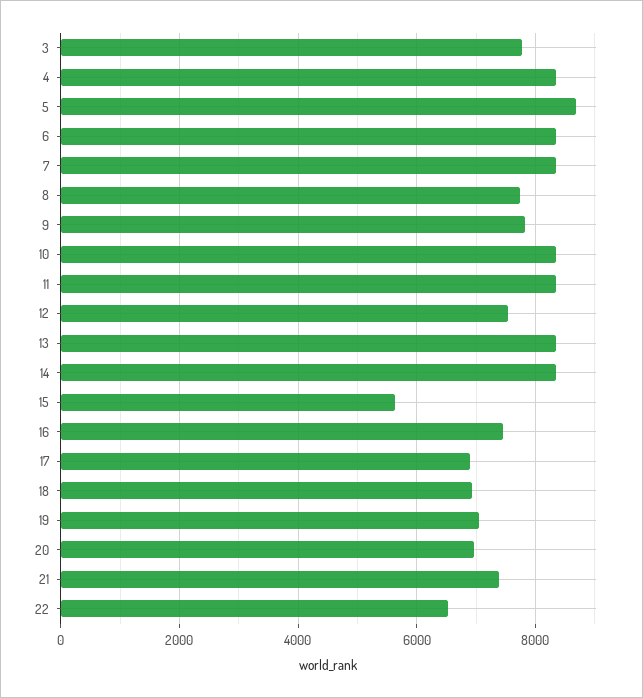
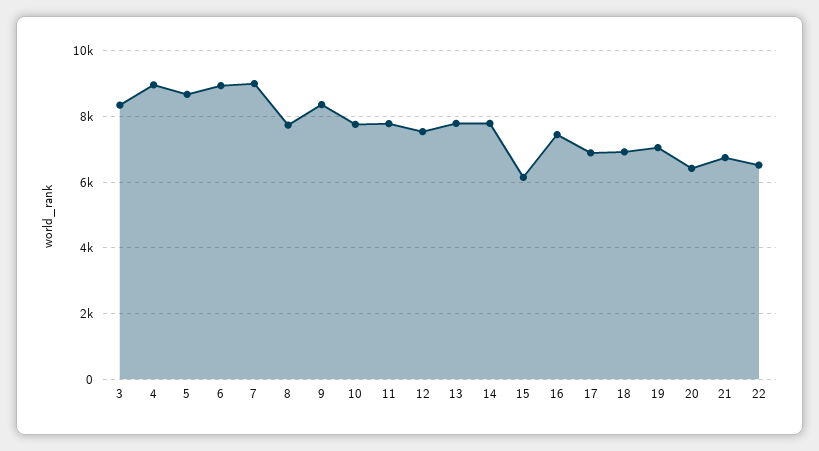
3: 7800 -> 8400
4: 8400 -> 9000
6: 8400 -> 9000
7: 8400 -> 9000
9: 7800 -> 8400
10: 8400 -> 7800
11: 8400 -> 7800
13: 8400 -> 7800
14: 8400 -> 7800
15: 5600 -> 6200
20: 7000 -> 6400
21: 7400 -> 6800

